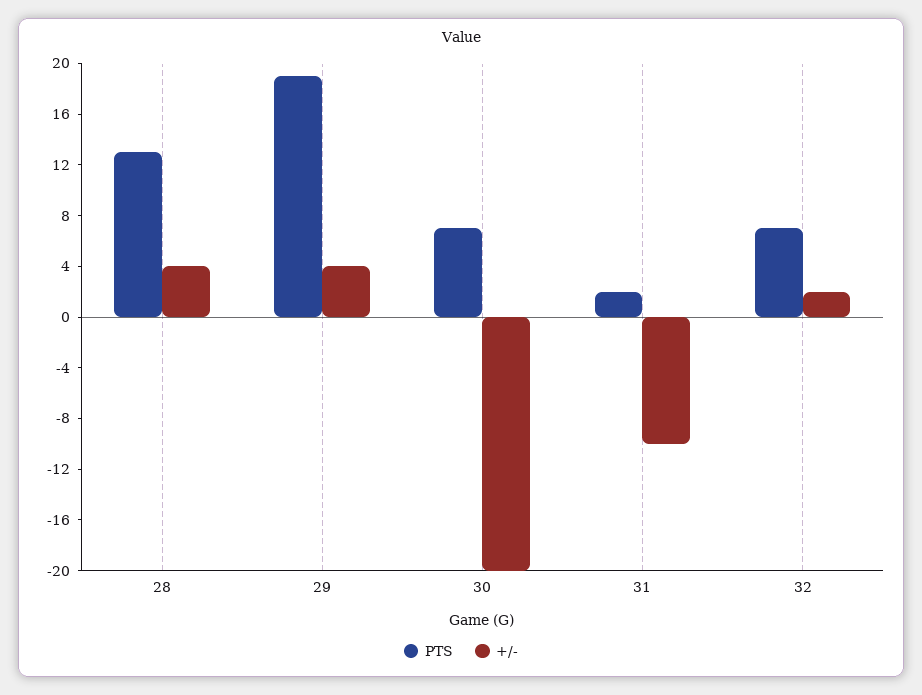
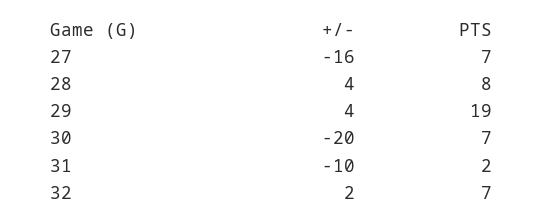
PTS, 28: 13 -> 8
+/-, 27: none -> -16
PTS, 27: none -> 7

